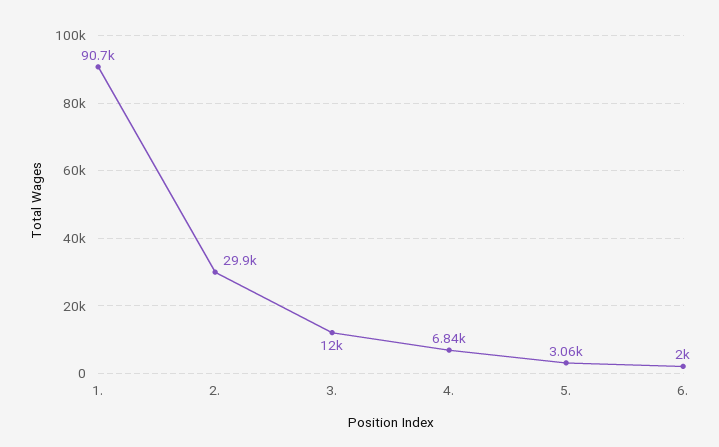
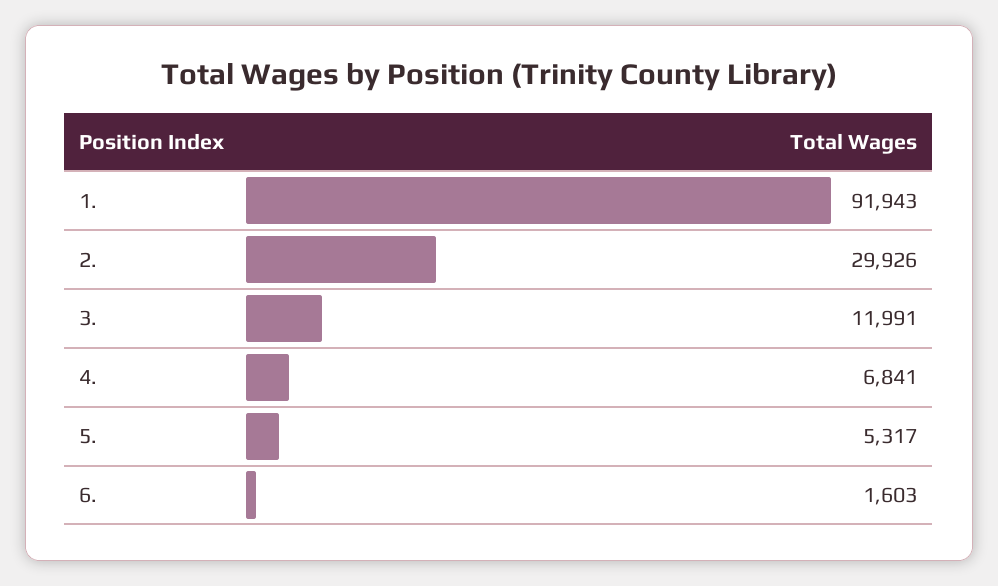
1.: 90700 -> 91943
5.: 3060 -> 5317
6.: 2000 -> 1603

